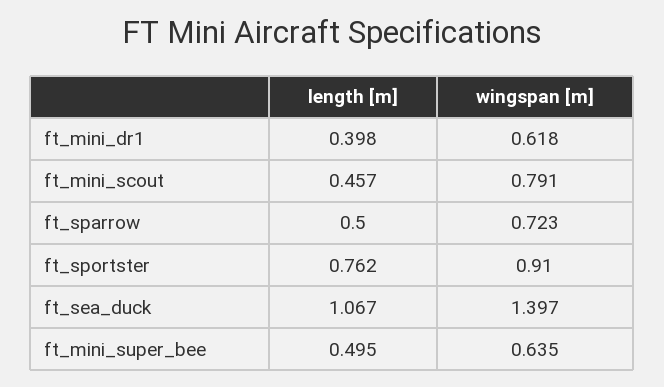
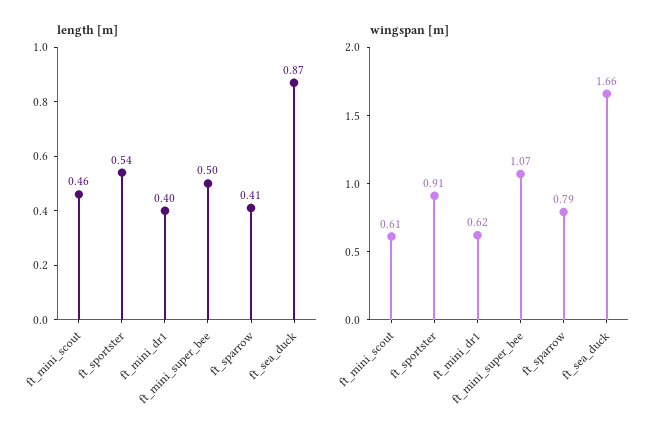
wingspan [m], ft_mini_scout: 0.791 -> 0.61
length [m], ft_sparrow: 0.5 -> 0.41
wingspan [m], ft_sparrow: 0.723 -> 0.79
length [m], ft_sportster: 0.762 -> 0.54
length [m], ft_sea_duck: 1.067 -> 0.87
wingspan [m], ft_sea_duck: 1.397 -> 1.66
wingspan [m], ft_mini_super_bee: 0.635 -> 1.07

